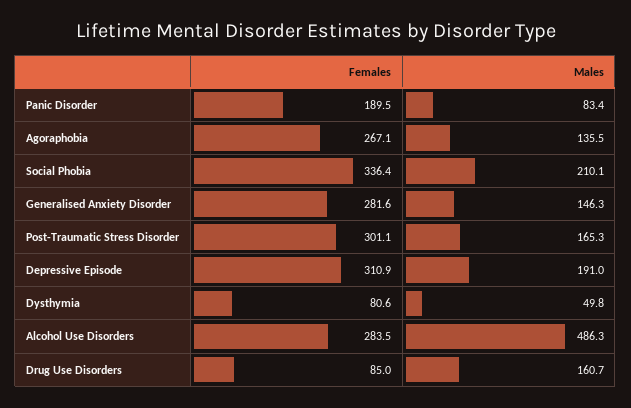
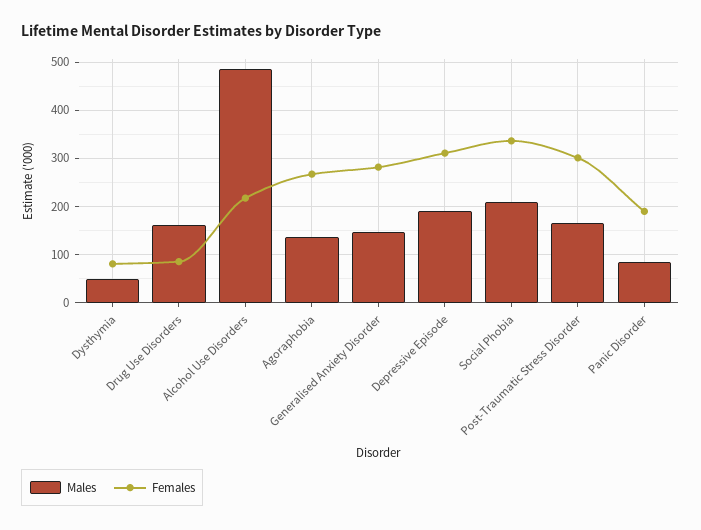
Females, Alcohol Use Disorders: 283.5 -> 220

